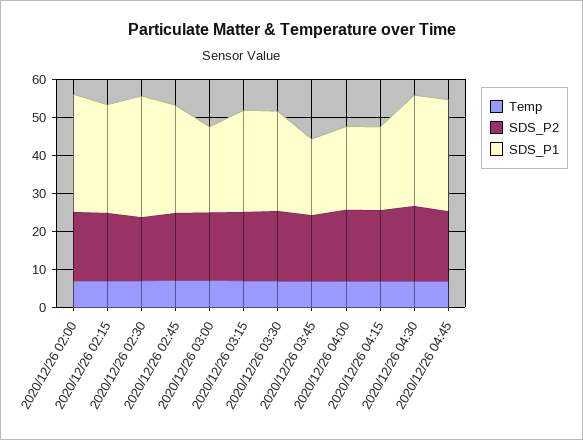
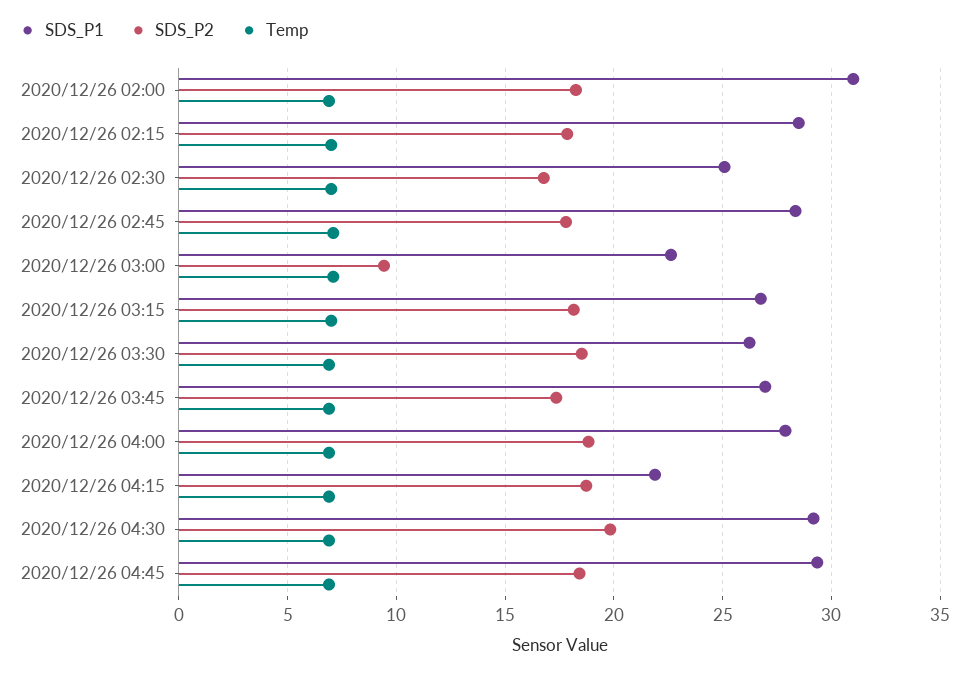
SDS_P1, 2020/12/26 02:30: 32.5 -> 25
SDS_P2, 2020/12/26 03:00: 17.5 -> 9.5
SDS_P1, 2020/12/26 03:45: 20 -> 27
SDS_P1, 2020/12/26 04:00: 22.5 -> 28

